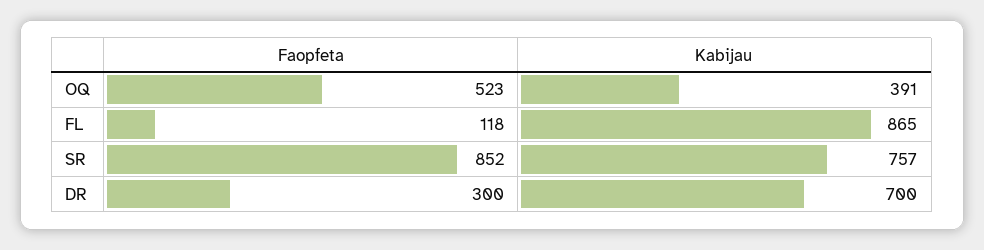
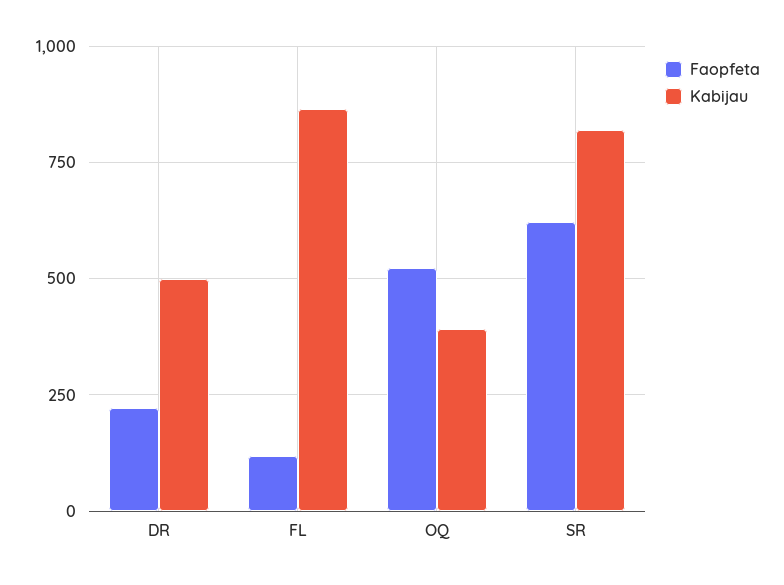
Faopfeta, SR: 852 -> 625
Kabijau, SR: 757 -> 825
Faopfeta, DR: 300 -> 225
Kabijau, DR: 700 -> 500

